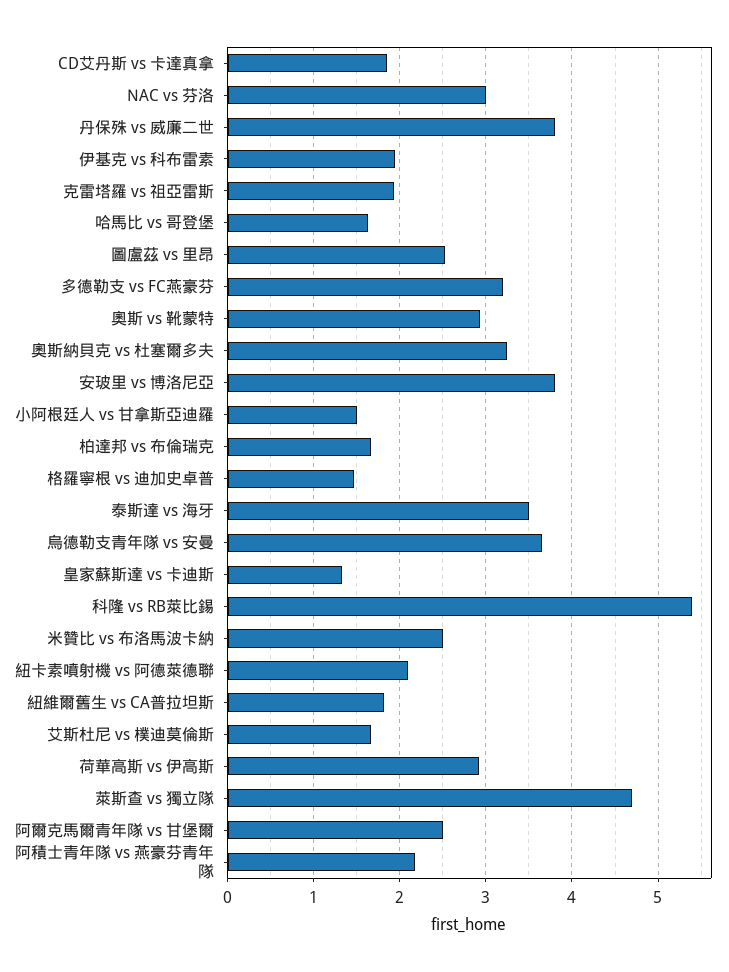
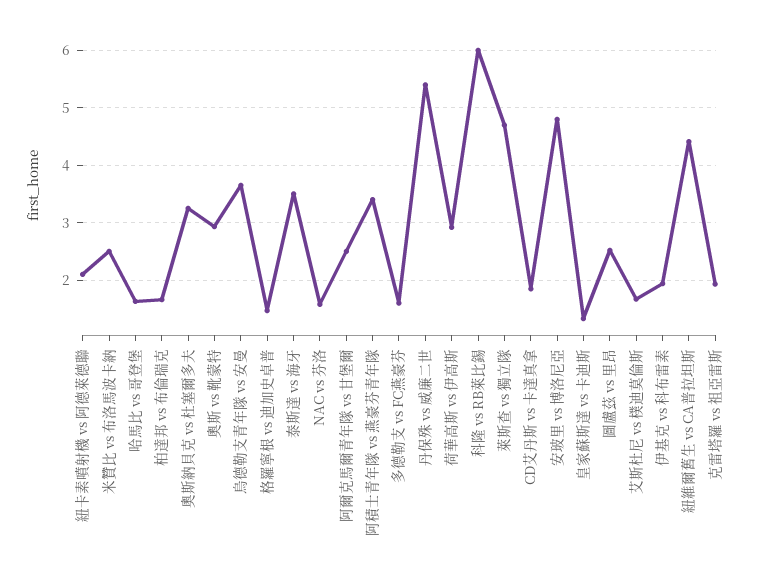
NAC vs 芬洛: 3 -> 1.6
丹保殊 vs 威廉二世: 3.8 -> 5.4
多德勒支 vs FC燕豪芬: 3.2 -> 1.6
安玻里 vs 博洛尼亞: 3.8 -> 4.8
小阿根廷人 vs 甘拿斯亞迪羅: 1.5 -> none
科隆 vs RB萊比錫: 5.4 -> 6
紐維爾舊生 vs CA普拉坦斯: 1.8 -> 4.4
阿積士青年隊 vs 燕豪芬青年隊: 2.2 -> 3.4

